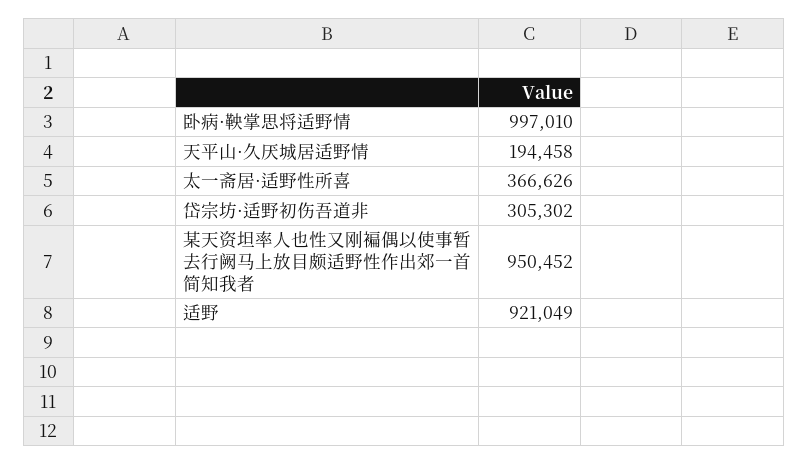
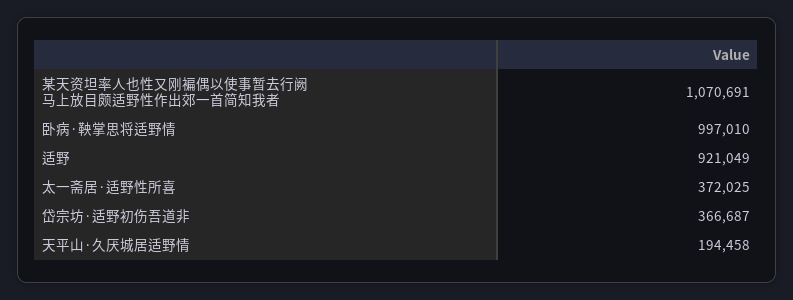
太一斋居·适野性所喜: 366626 -> 372025
岱宗坊·适野初伤吾道非: 305302 -> 366687
某天资坦率人也性又刚褊偶以使事暂去行阙马上放目颇适野性作出郊一首简知我者: 950452 -> 1070691

